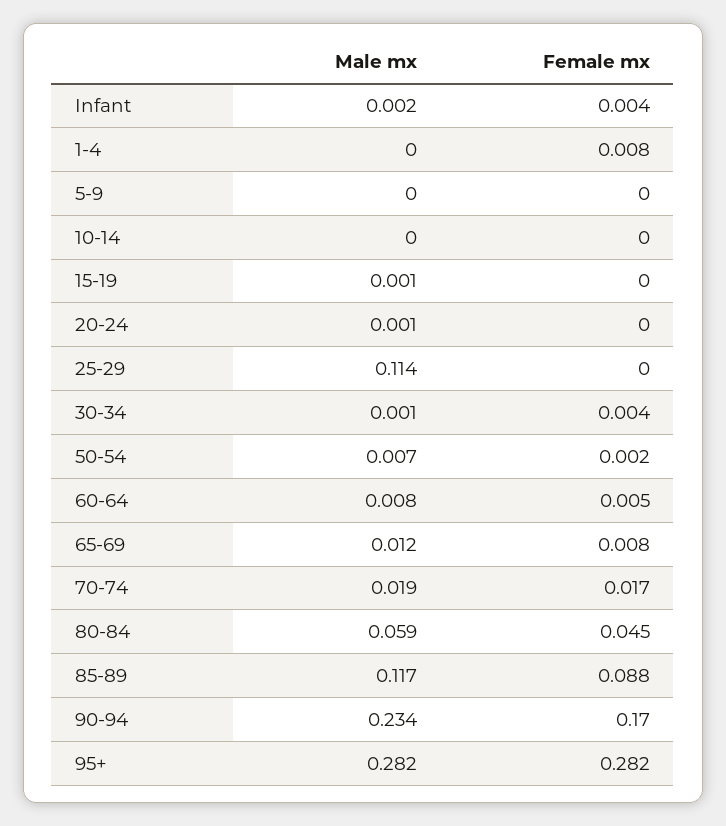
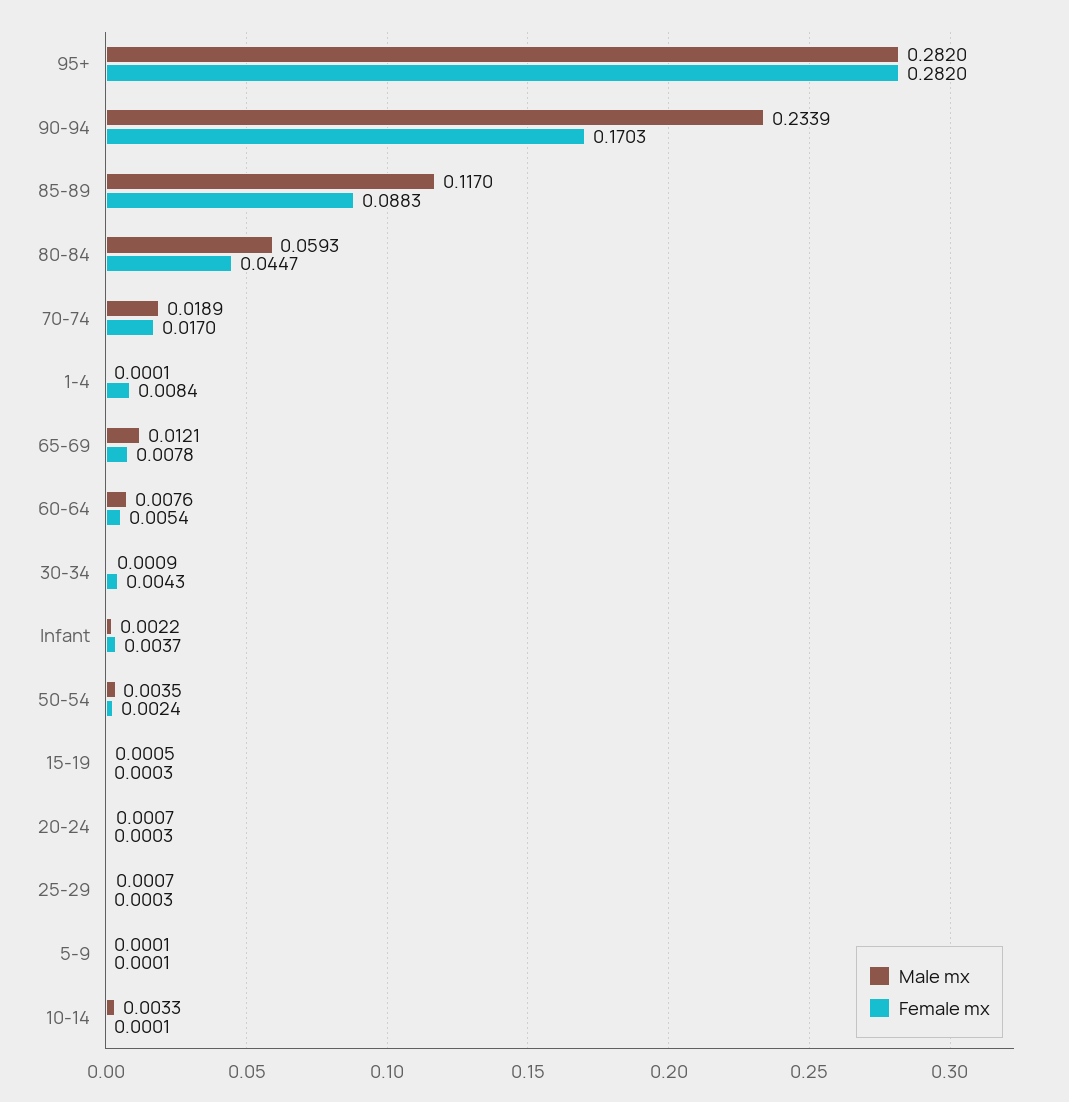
Male mx, 10-14: 0 -> 0.0033
Male mx, 25-29: 0.114 -> 0.0007
Male mx, 50-54: 0.007 -> 0.0035

